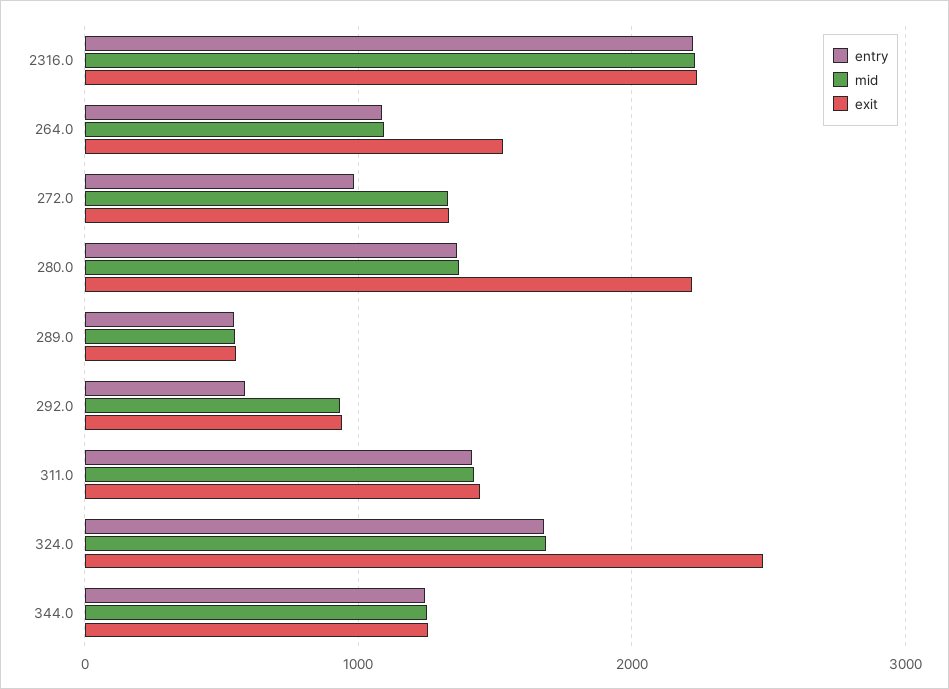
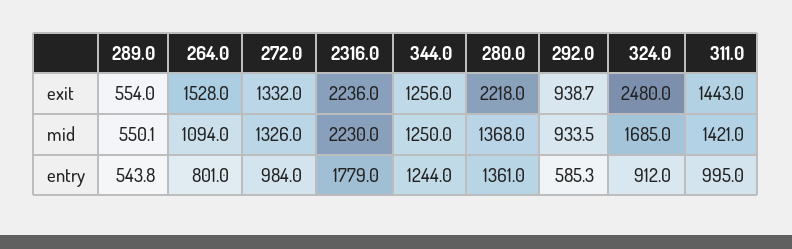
entry, 2316.0: 2200 -> 1779
entry, 264.0: 1100 -> 801
entry, 311.0: 1400 -> 995
entry, 324.0: 1700 -> 912

